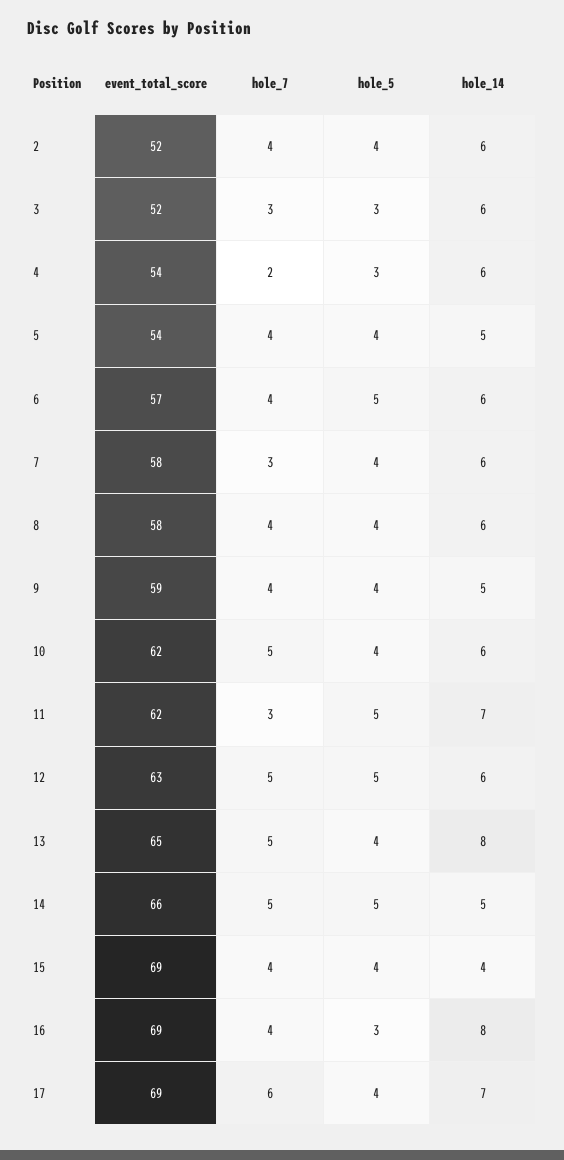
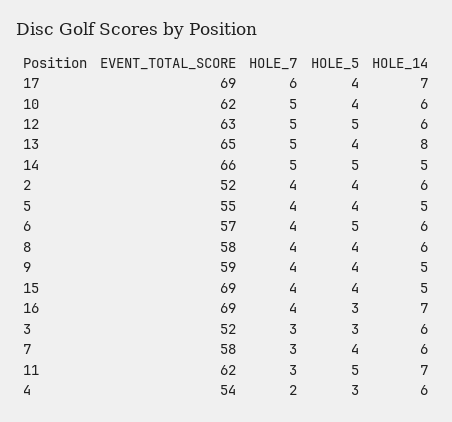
event_total_score, 5: 54 -> 55
hole_14, 15: 4 -> 5
hole_14, 16: 8 -> 7

